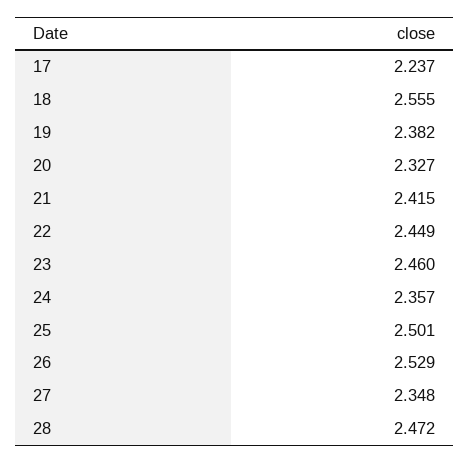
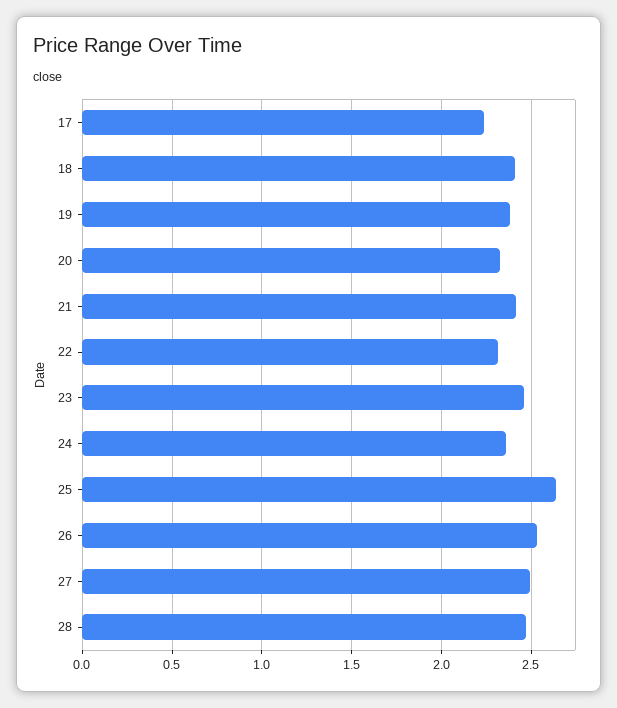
18: 2.555 -> 2.4
22: 2.449 -> 2.3
25: 2.501 -> 2.65
27: 2.348 -> 2.5

